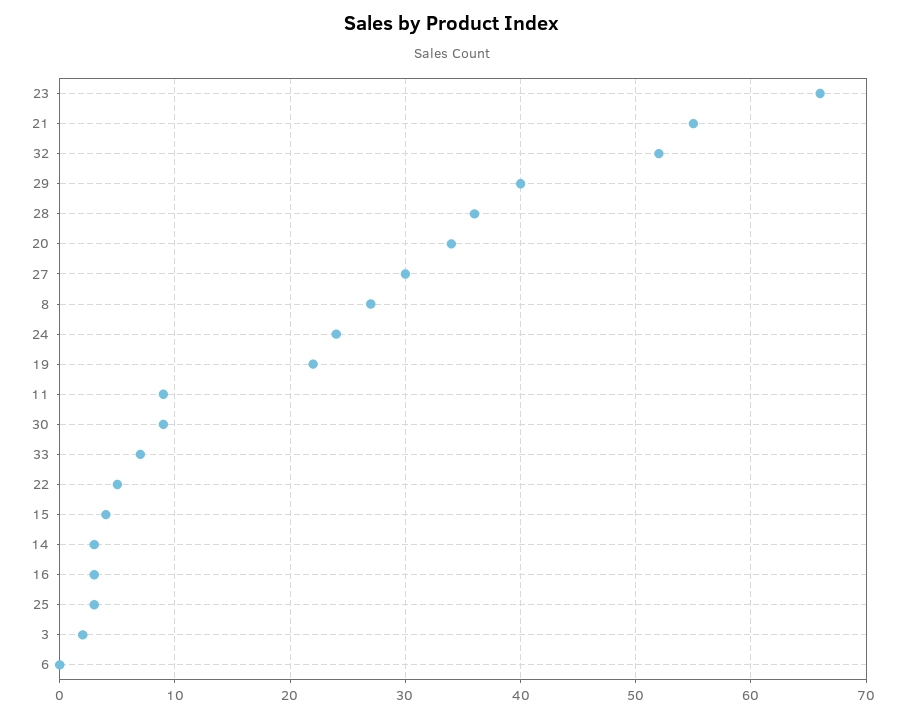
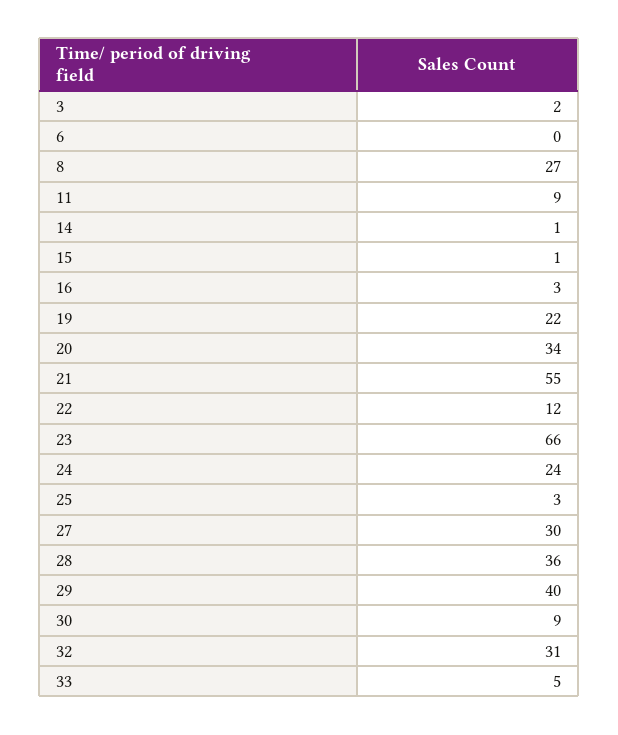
32: 52 -> 31
33: 7 -> 5
22: 5 -> 12
15: 4 -> 1
14: 3 -> 1

